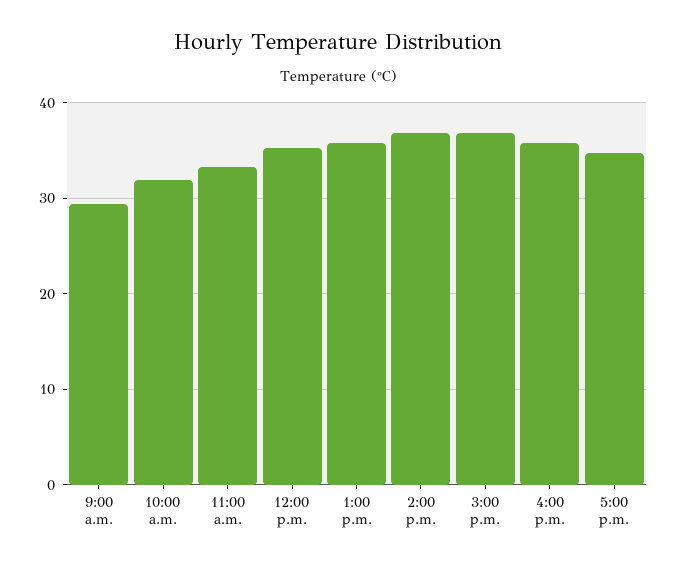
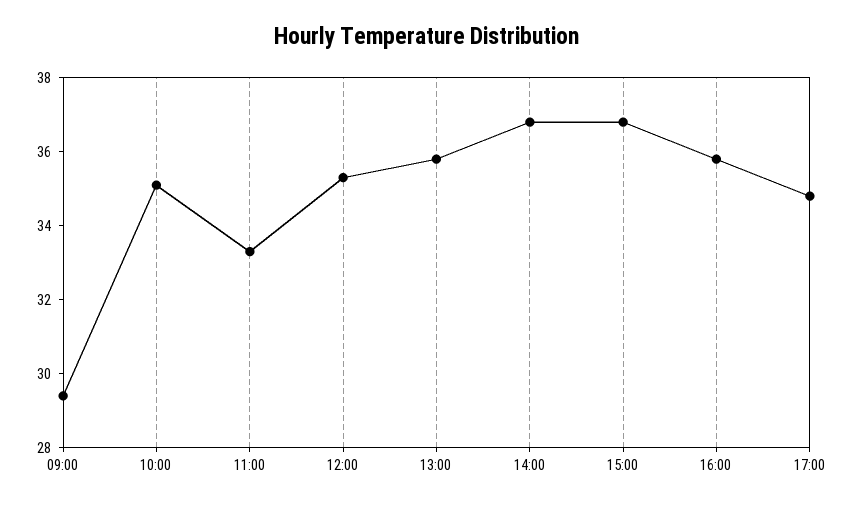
10:00 a.m.: 32 -> 35

